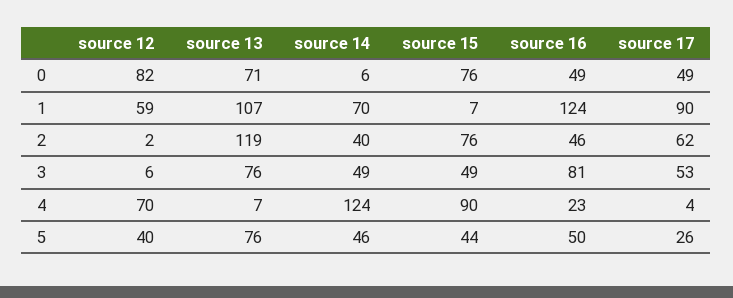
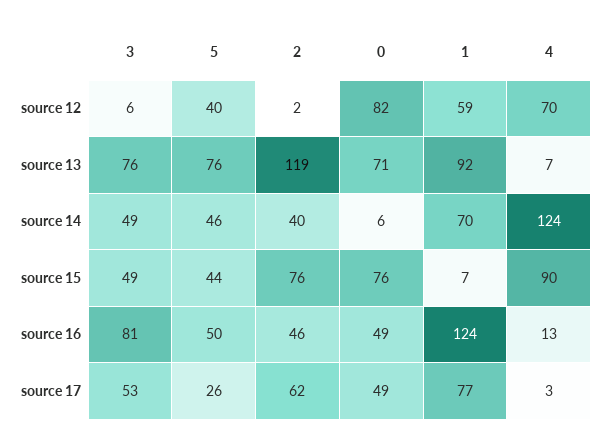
source 13, 1: 107 -> 92
source 17, 1: 90 -> 77
source 16, 4: 23 -> 13
source 17, 4: 4 -> 3

